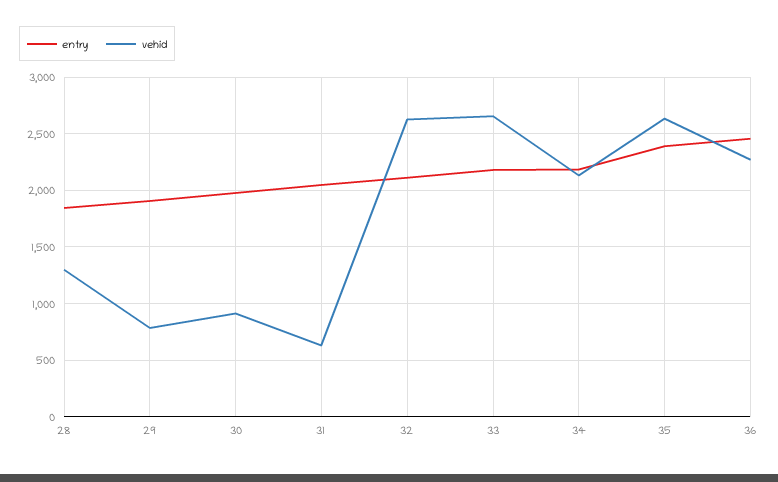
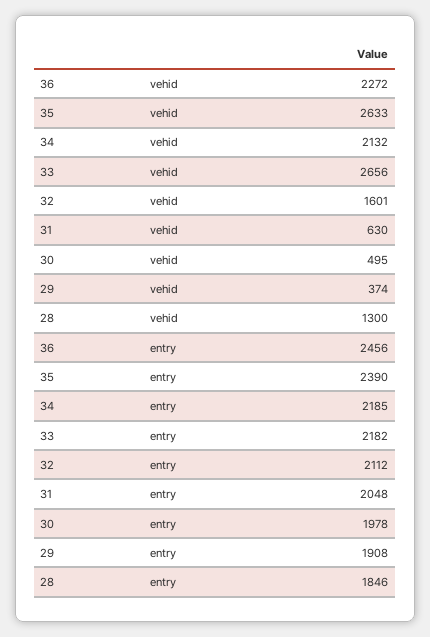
vehid, 29: 800 -> 374
vehid, 30: 900 -> 495
vehid, 32: 2600 -> 1601

